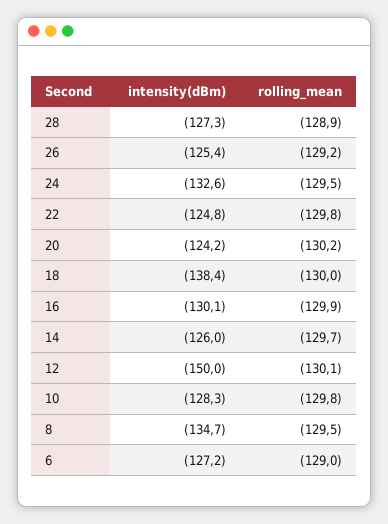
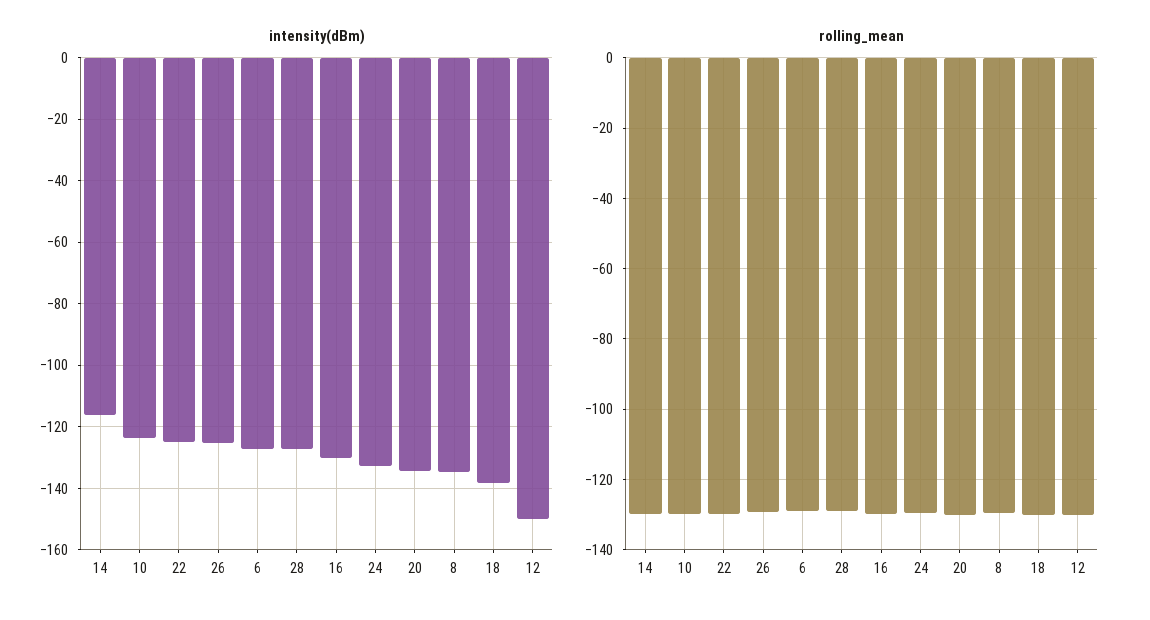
intensity(dBm), 20: -124.2 -> -134
intensity(dBm), 14: -126 -> -116
intensity(dBm), 10: -128.3 -> -124

